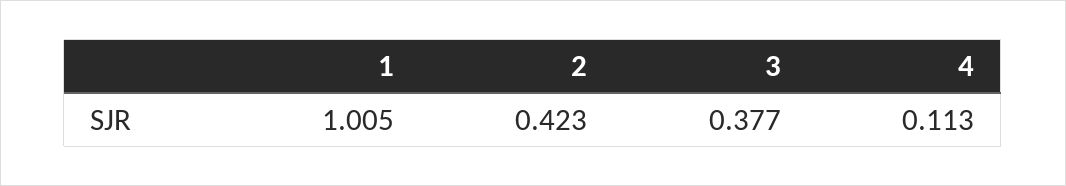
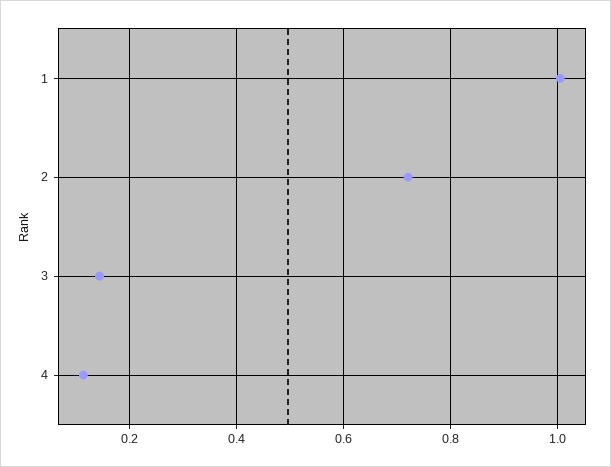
2: 0.423 -> 0.72
3: 0.377 -> 0.14

